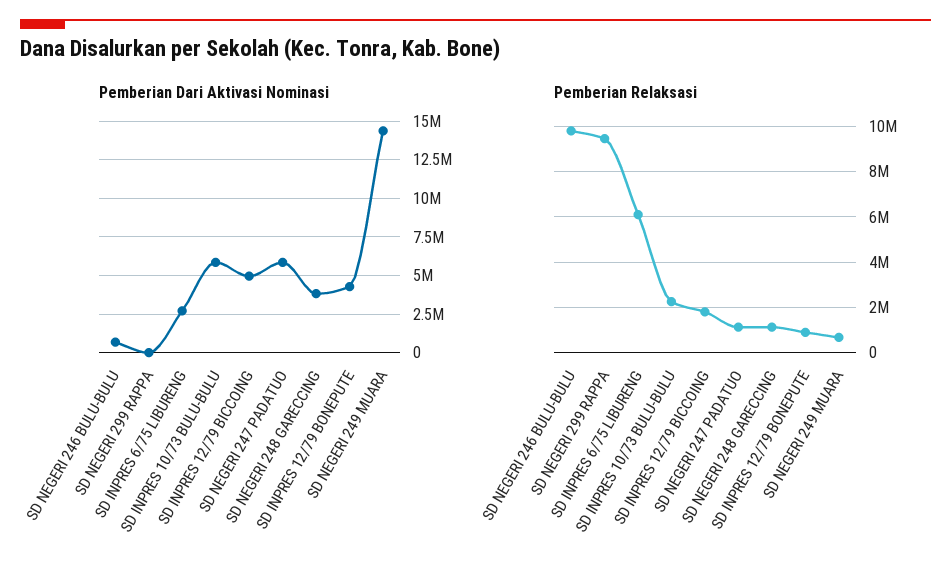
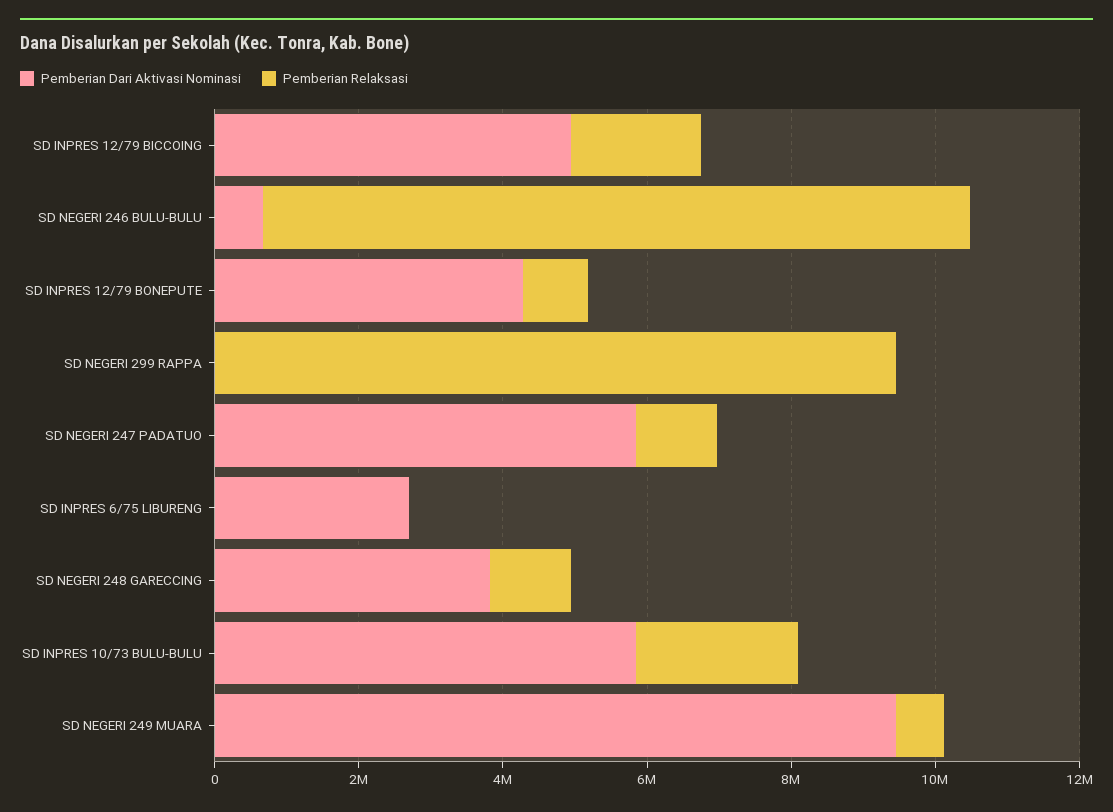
Pemberian Dari Aktivasi Nominasi, SD NEGERI 249 MUARA: 14500000 -> 9500000
Pemberian Relaksasi, SD INPRES 6/75 LIBURENG: 6000000 -> 0

